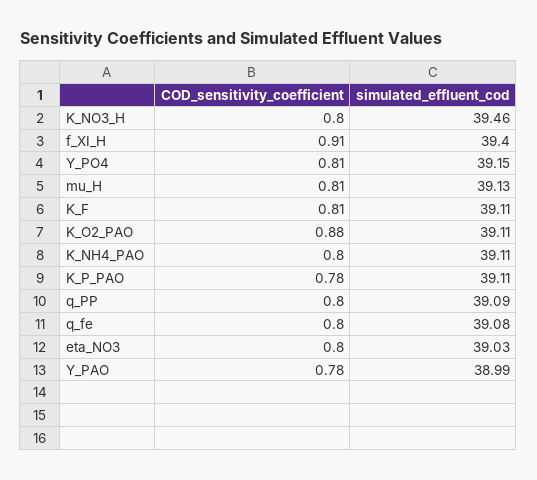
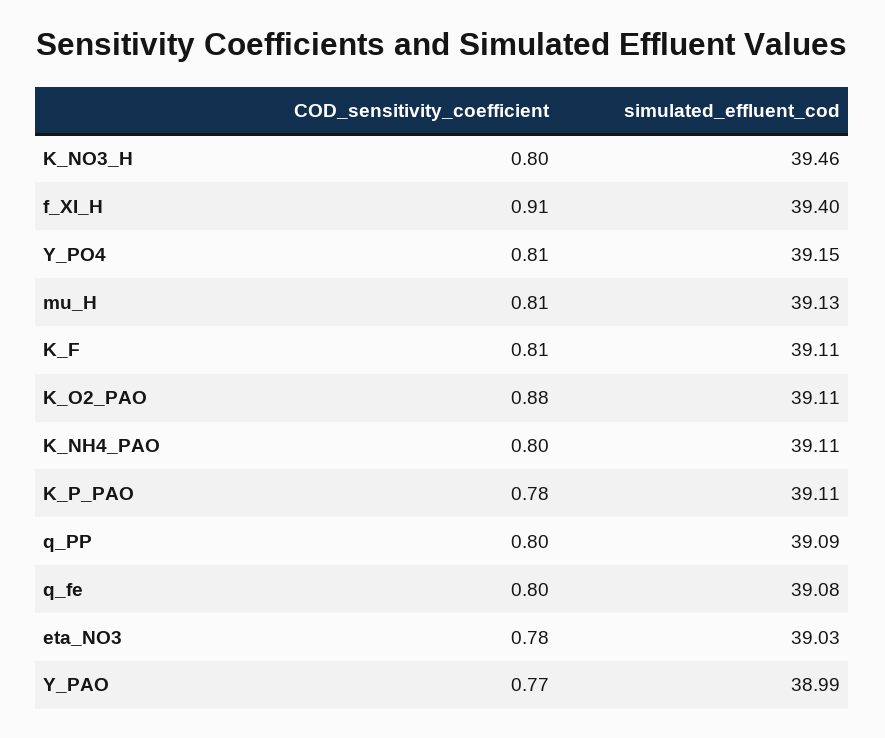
COD_sensitivity_coefficient, eta_NO3: 0.8 -> 0.78
COD_sensitivity_coefficient, Y_PAO: 0.78 -> 0.77

